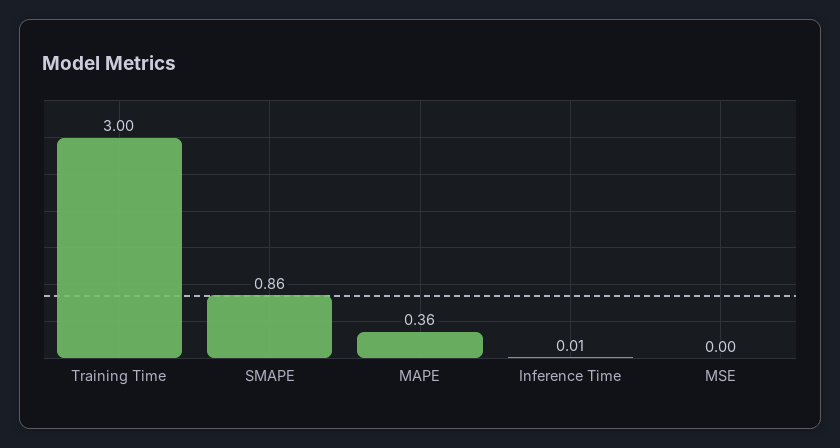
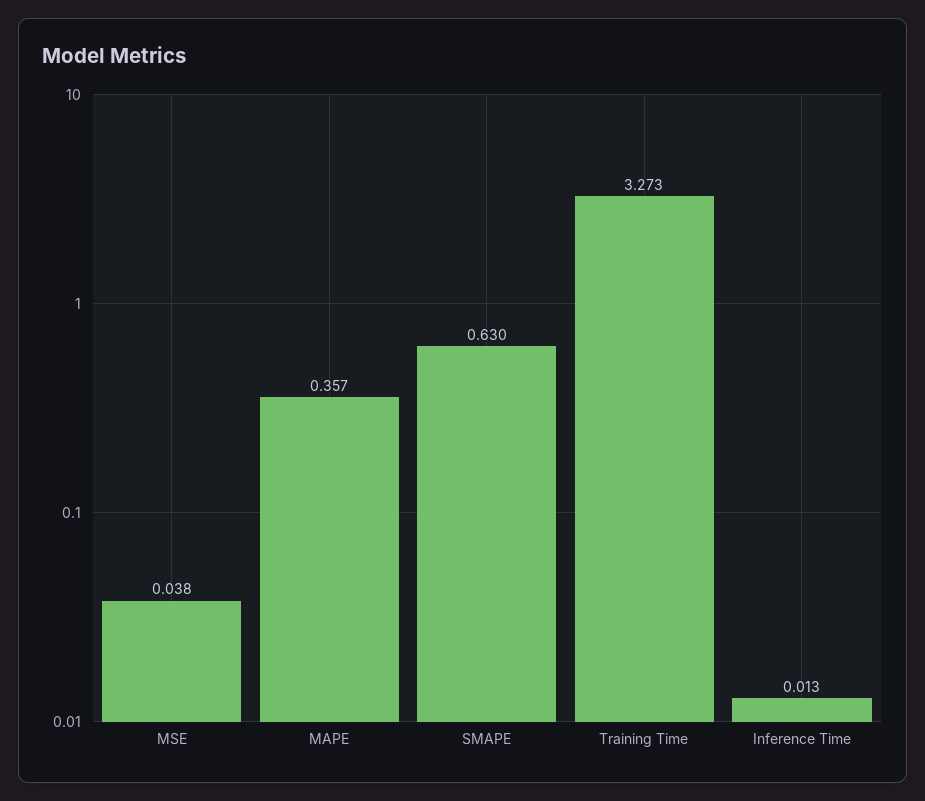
Training Time: 3 -> 3.273
SMAPE: 0.86 -> 0.63
MSE: 0 -> 0.038

